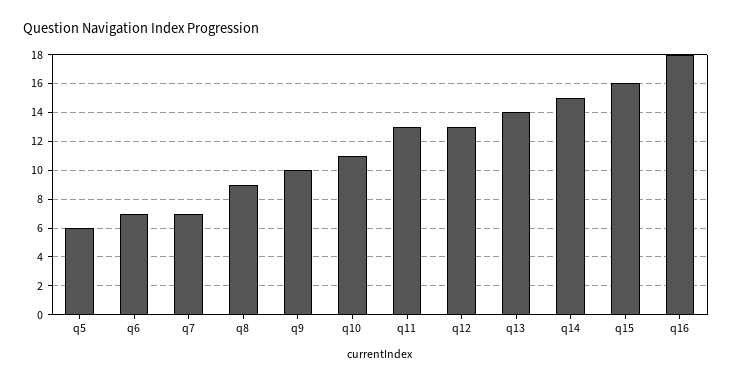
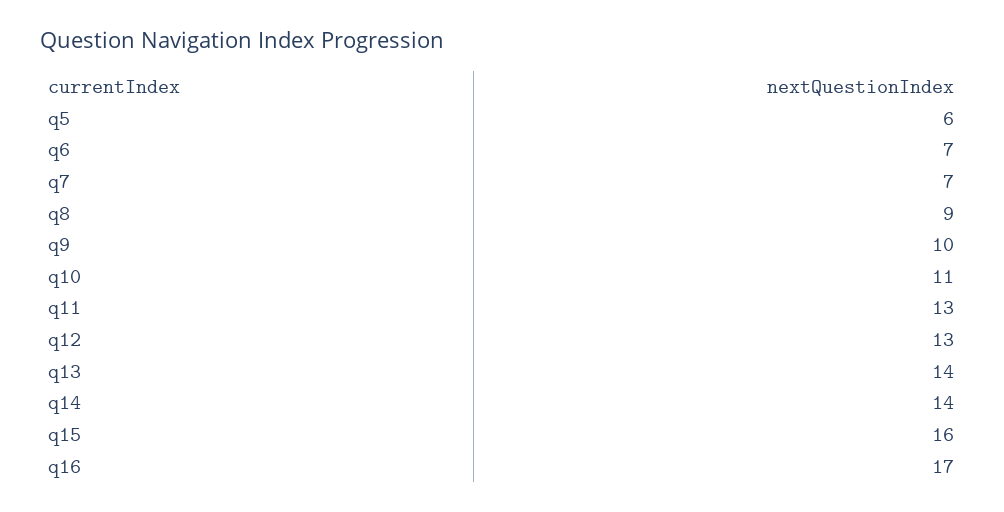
q14: 15 -> 14
q16: 18 -> 17

